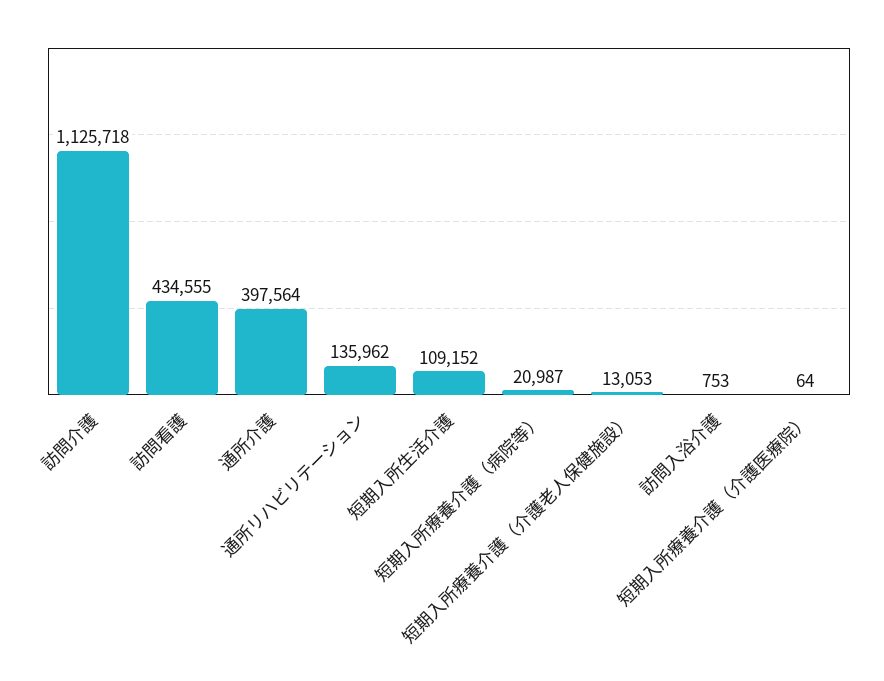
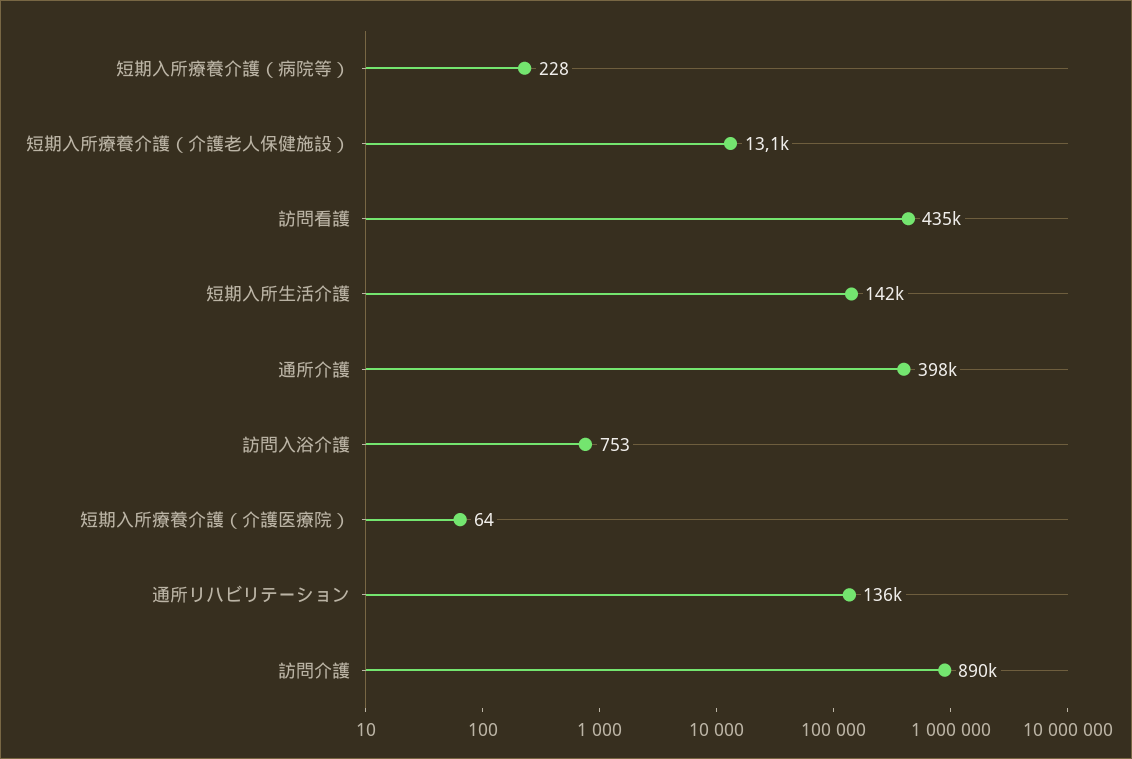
訪問介護: 1125718 -> 890000
短期入所生活介護: 109152 -> 142000
短期入所療養介護（病院等）: 20987 -> 228

